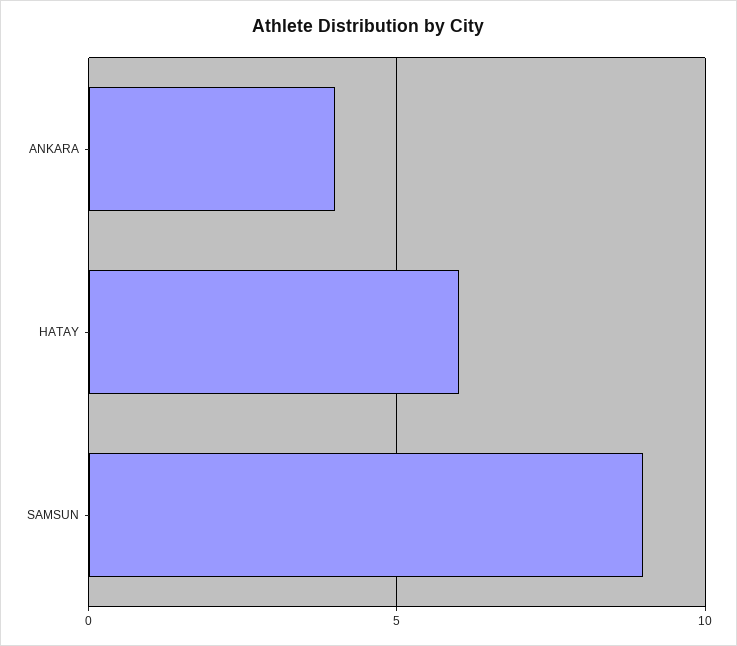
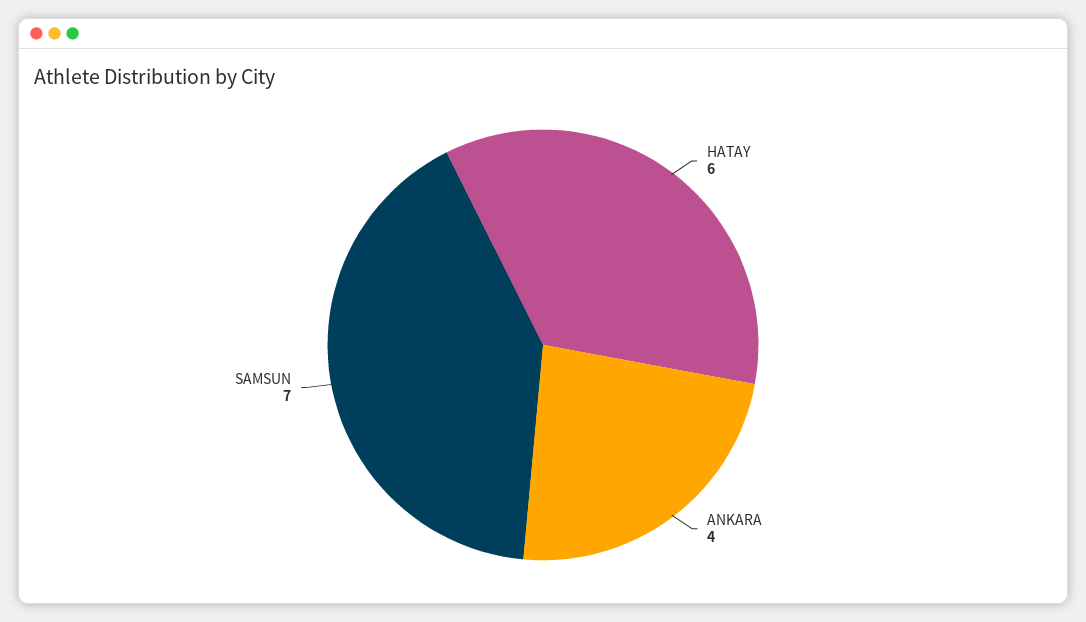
SAMSUN: 9 -> 7

